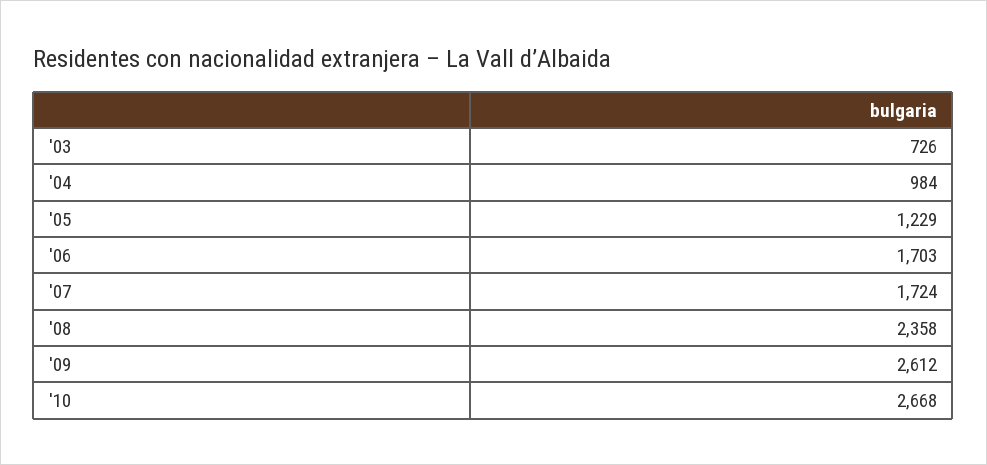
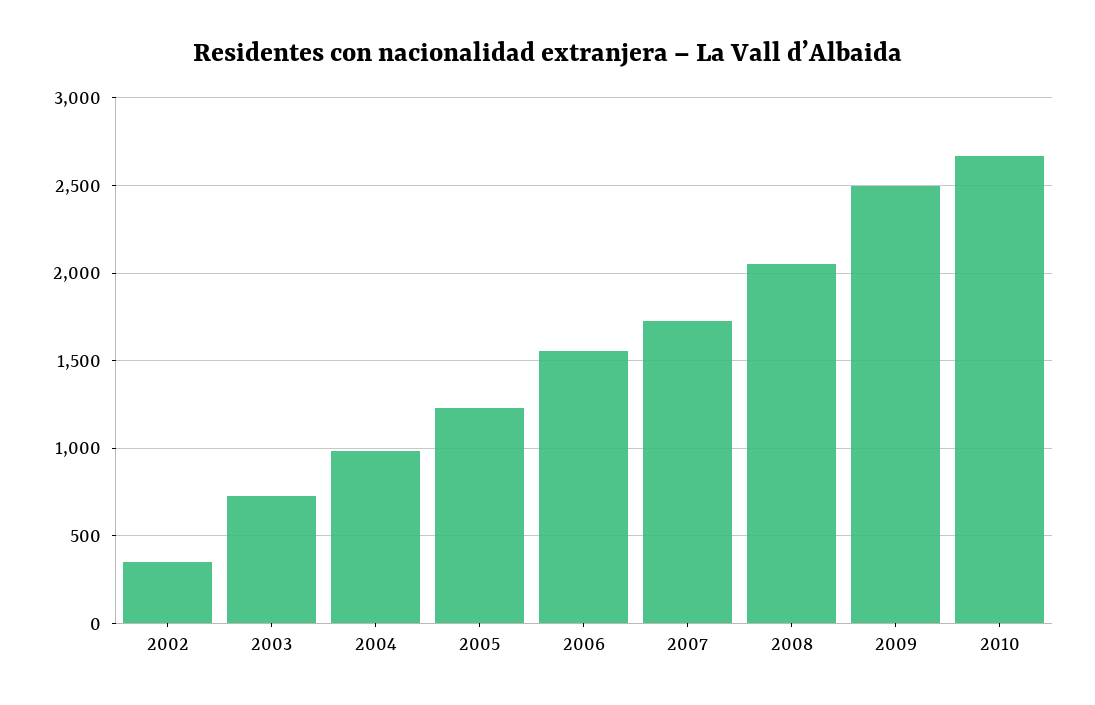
'06: 1703 -> 1550
'08: 2358 -> 2050
'09: 2612 -> 2500
2002: none -> 350

